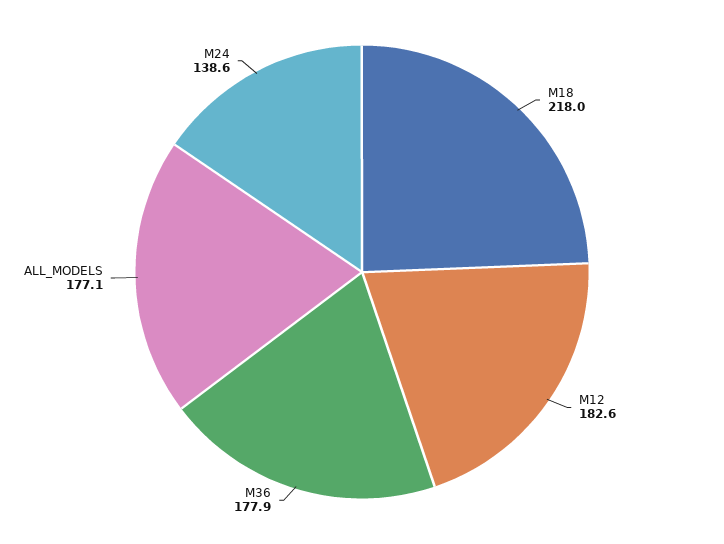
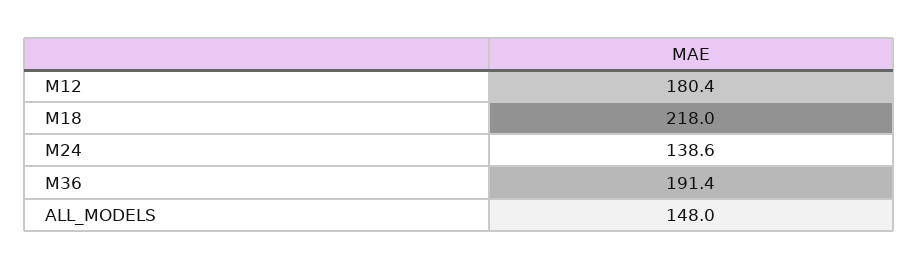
M12: 182.6 -> 180.4
M36: 177.9 -> 191.4
ALL_MODELS: 177.1 -> 148

